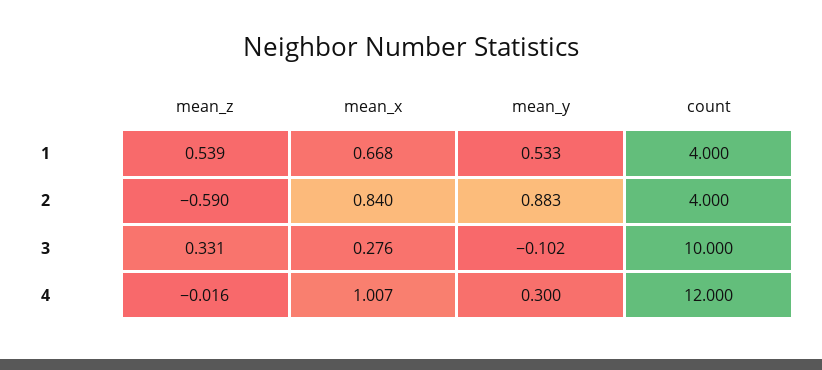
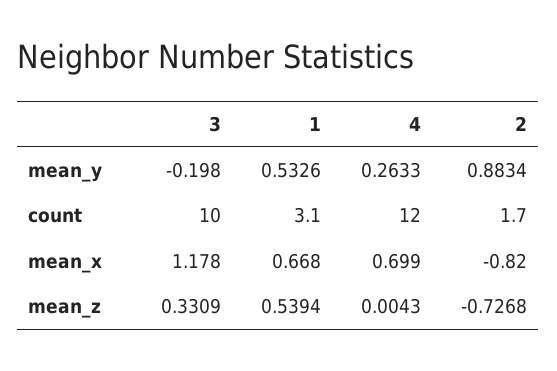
count, 1: 4 -> 3.1
mean_z, 2: -0.59 -> -0.7268
mean_x, 2: 0.84 -> -0.82
count, 2: 4 -> 1.7
mean_x, 3: 0.276 -> 1.178
mean_y, 3: -0.102 -> -0.198
mean_z, 4: -0.016 -> 0.0043
mean_x, 4: 1.007 -> 0.699
mean_y, 4: 0.3 -> 0.2633

